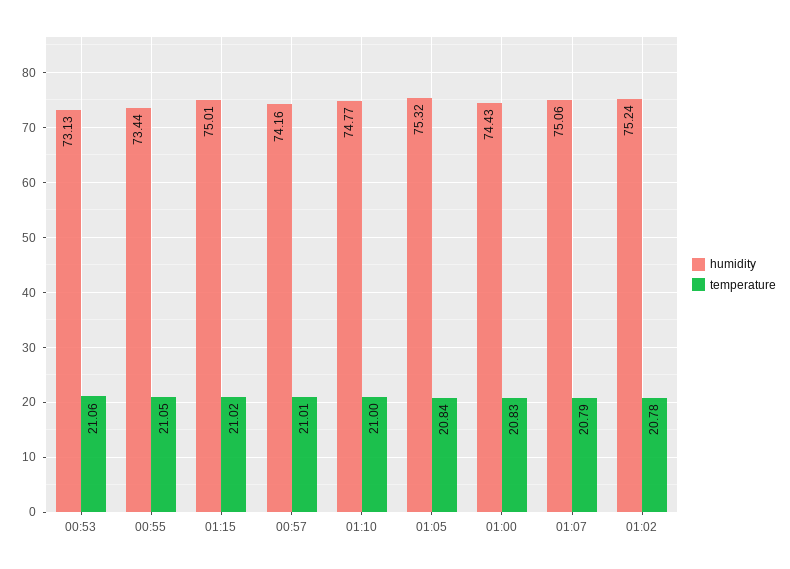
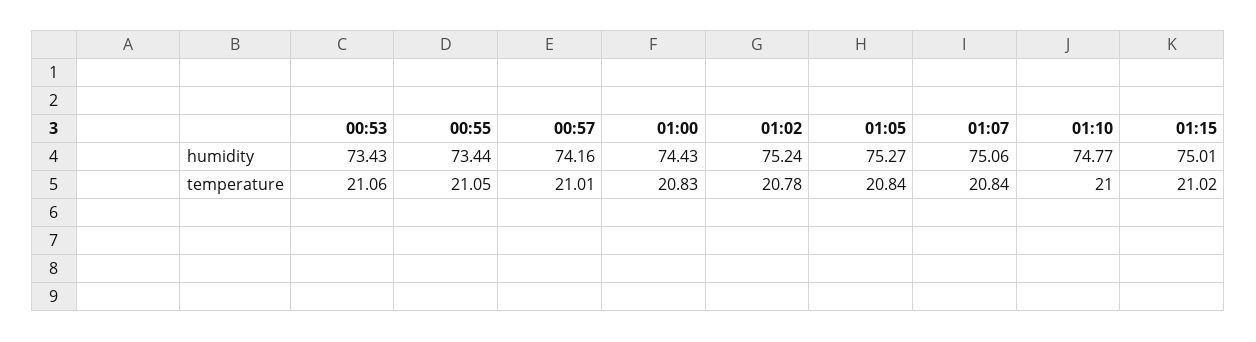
humidity, 00:53: 73.13 -> 73.43
humidity, 01:05: 75.32 -> 75.27
temperature, 01:07: 20.79 -> 20.84

